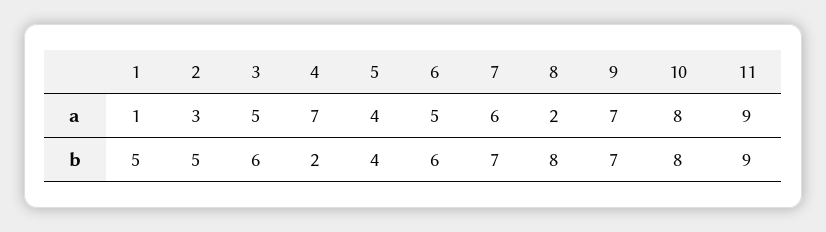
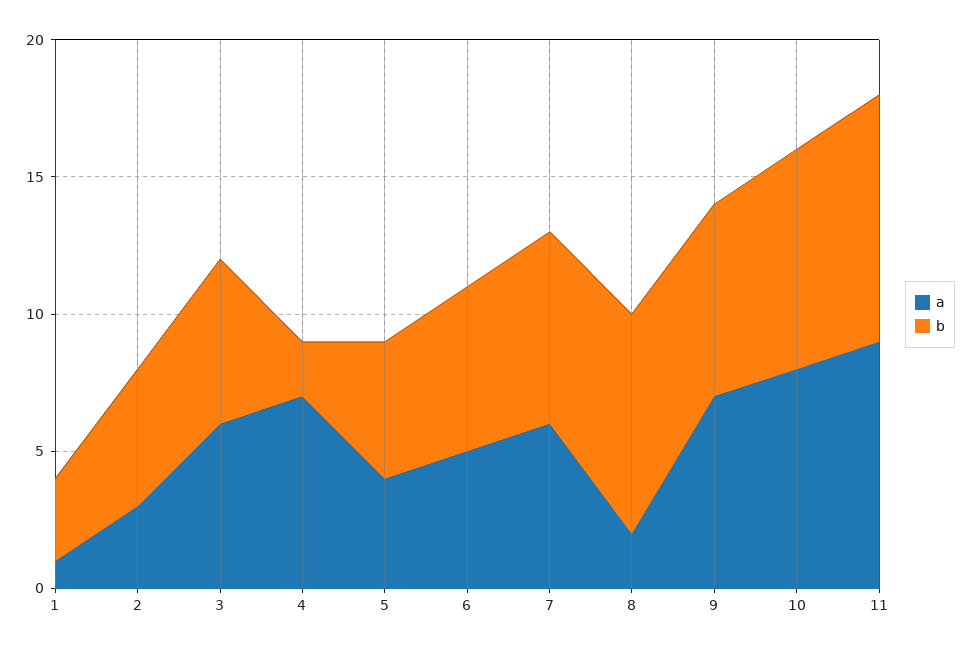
a, 3: 5 -> 6
b, 1: 5 -> 3
b, 5: 4 -> 5

